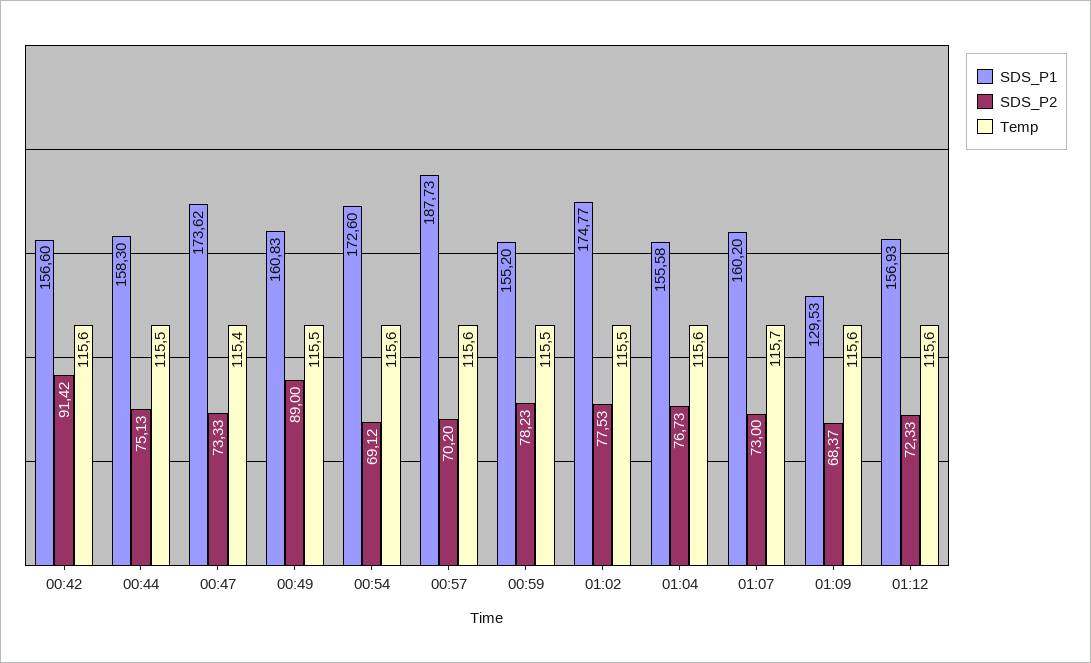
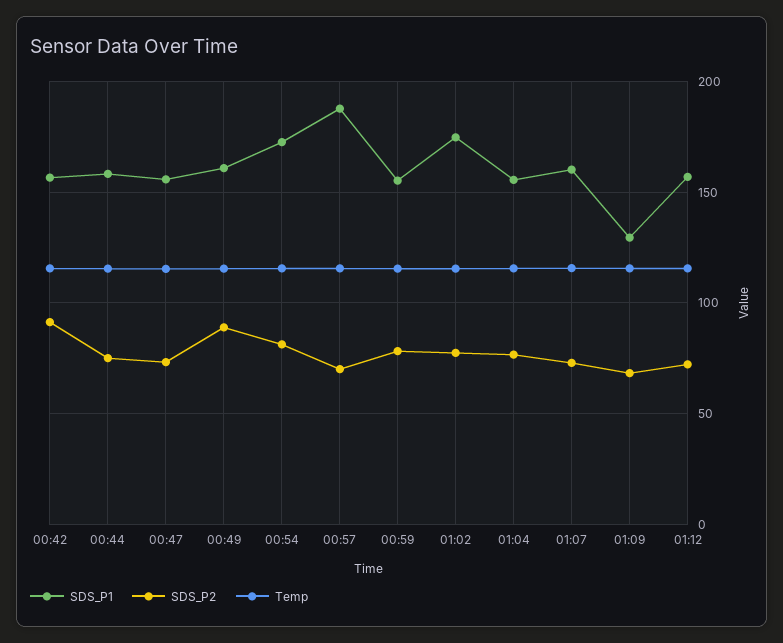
SDS_P1, 00:47: 173.62 -> 155
SDS_P2, 00:54: 69.12 -> 80

